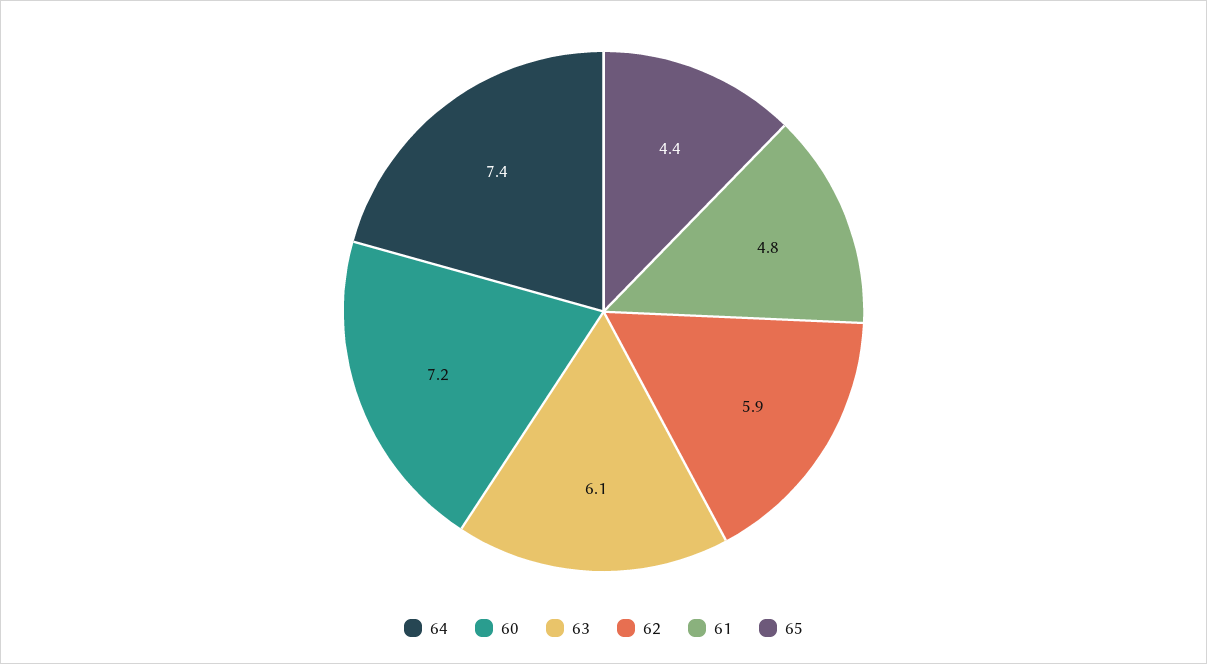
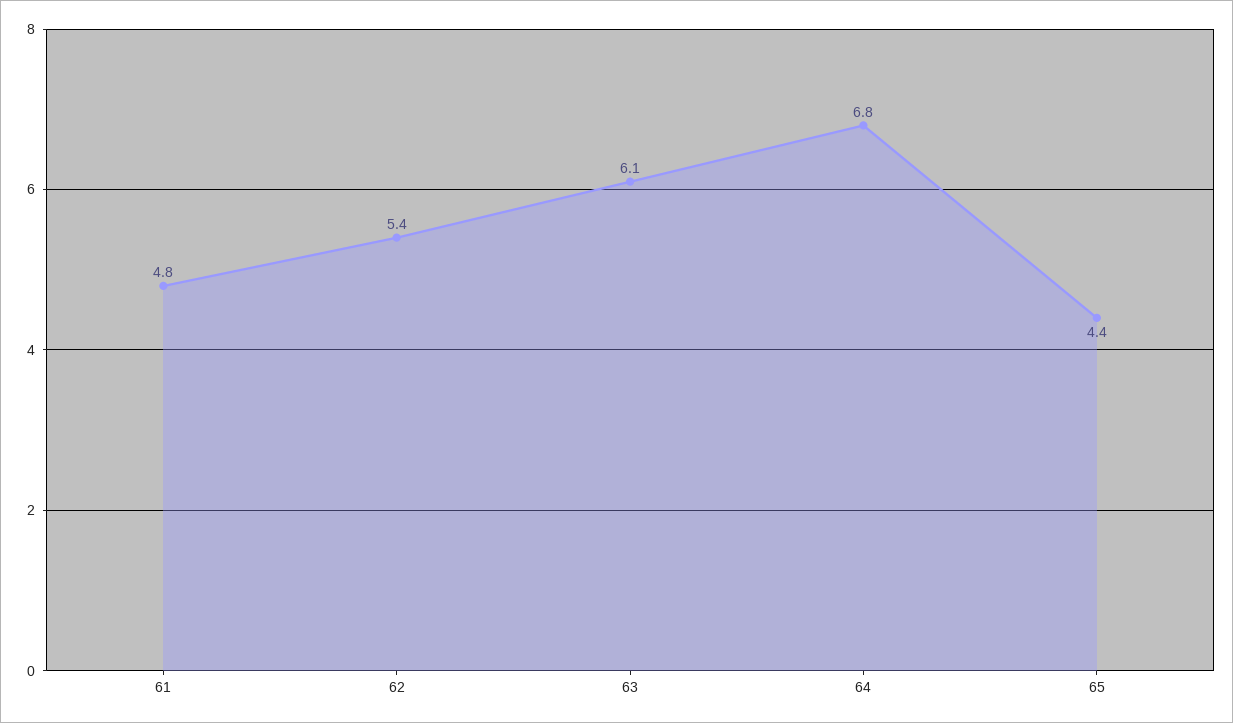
64: 7.4 -> 6.8
60: 7.2 -> none
62: 5.9 -> 5.4

